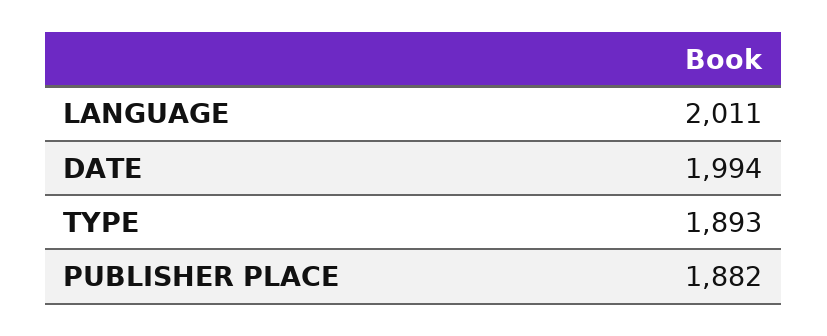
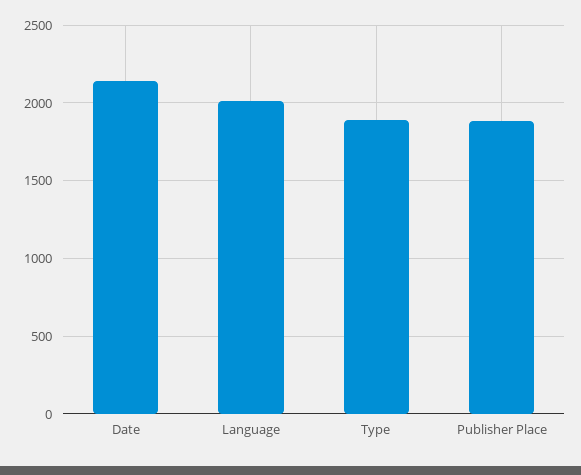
DATE: 1994 -> 2150

